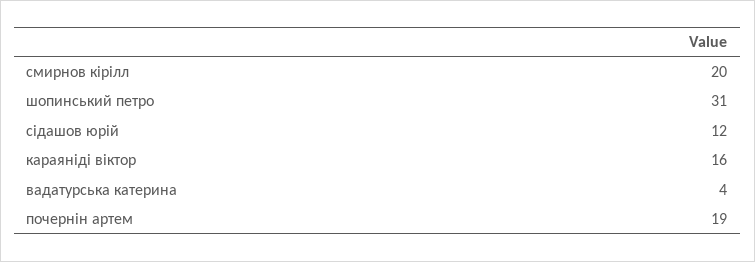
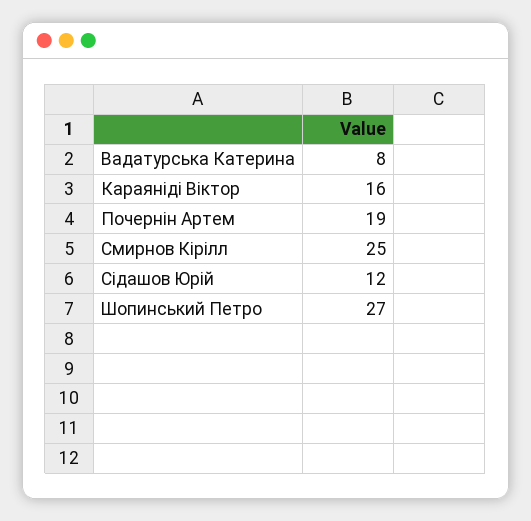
смирнов кірілл: 20 -> 25
шопинський петро: 31 -> 27
вадатурська катерина: 4 -> 8

